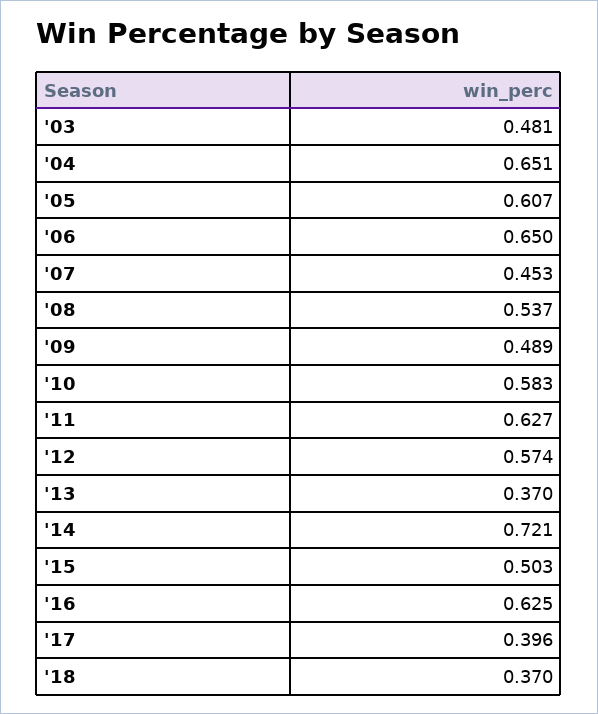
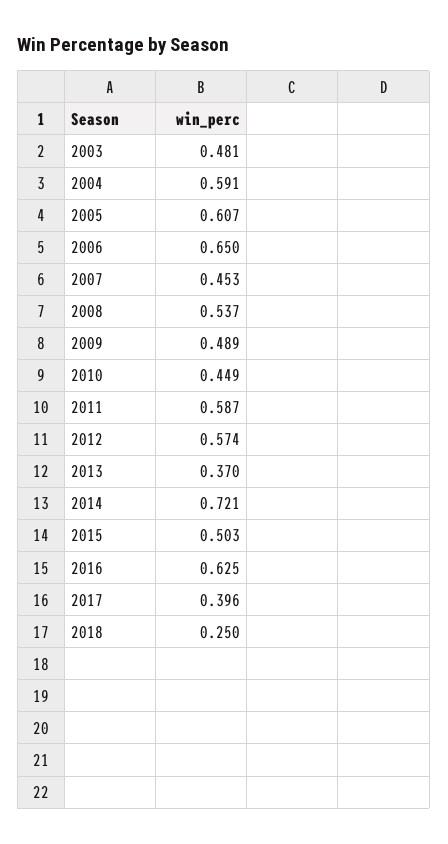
'04: 0.651 -> 0.591
'10: 0.583 -> 0.449
'11: 0.627 -> 0.587
'18: 0.37 -> 0.25

